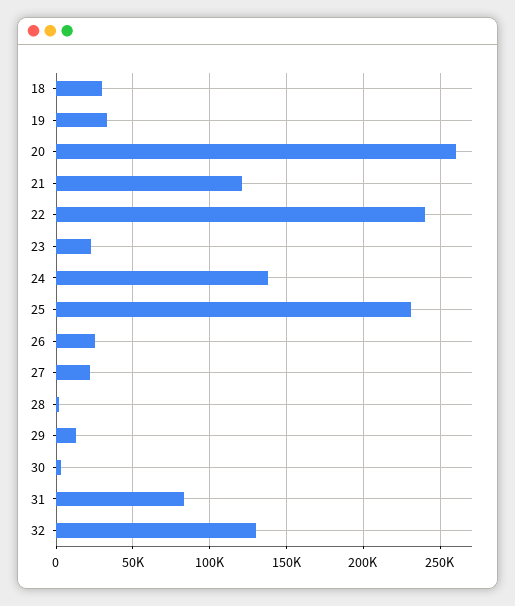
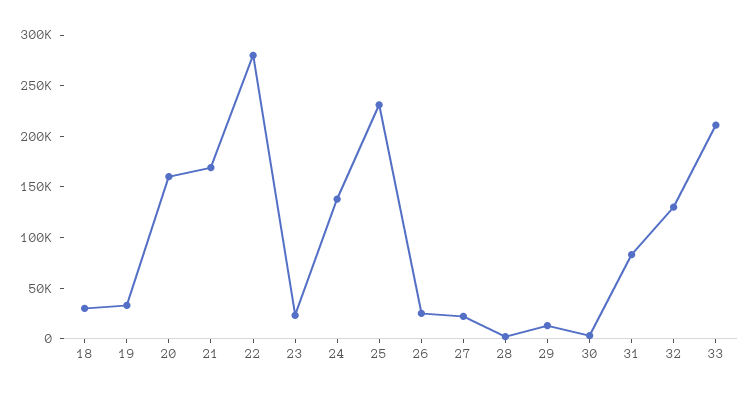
20: 260000 -> 160000
21: 120000 -> 170000
22: 240000 -> 280000
33: none -> 210000

